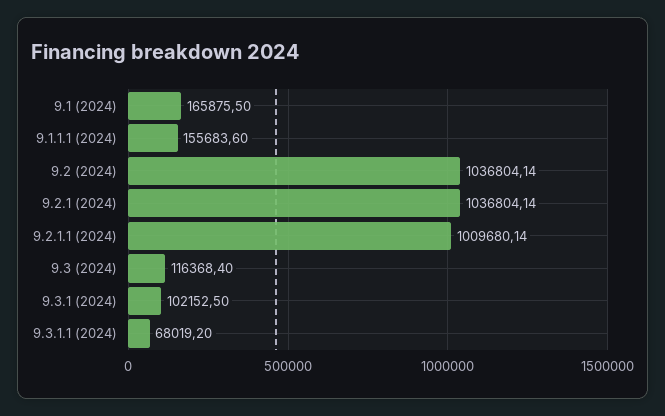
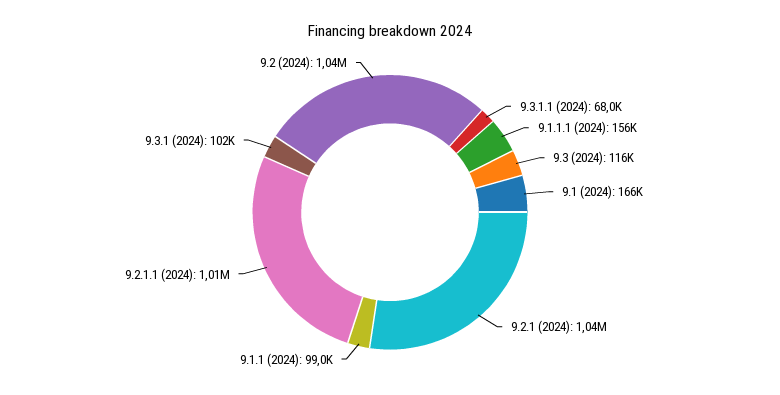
9.1.1 (2024): none -> 99000

